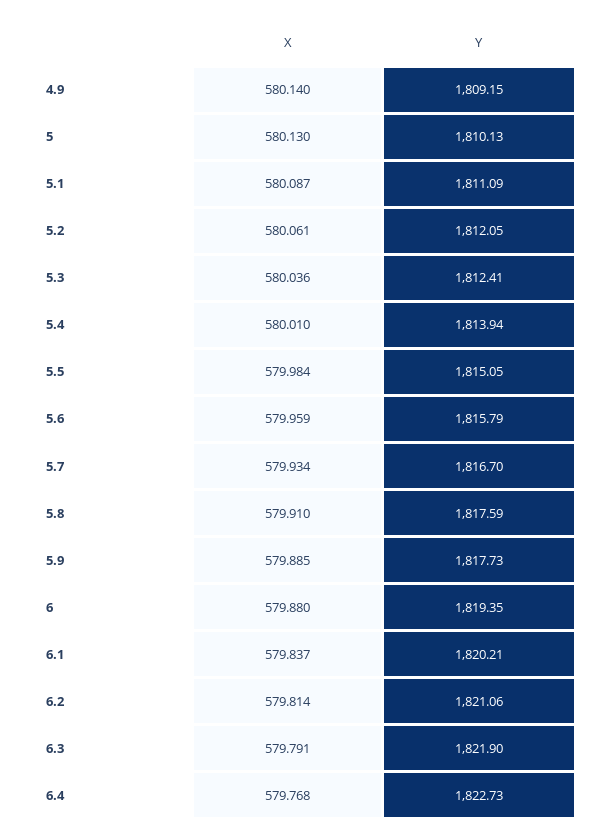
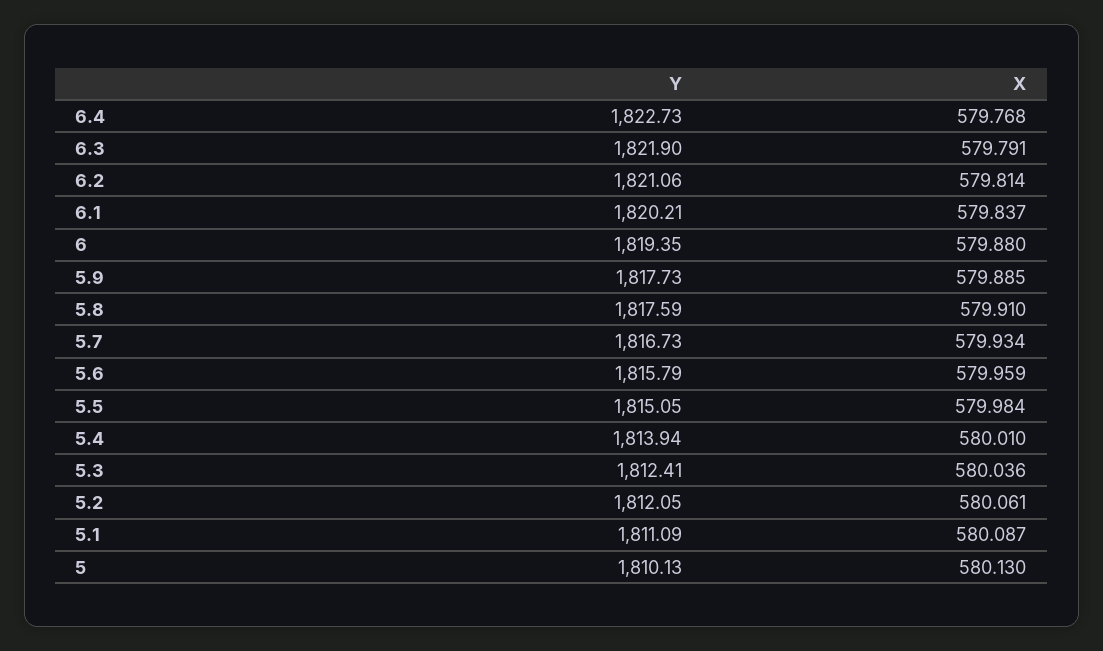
X, 4.9: 580.14 -> none
Y, 4.9: 1809.15 -> none
Y, 5.7: 1816.7 -> 1816.73

